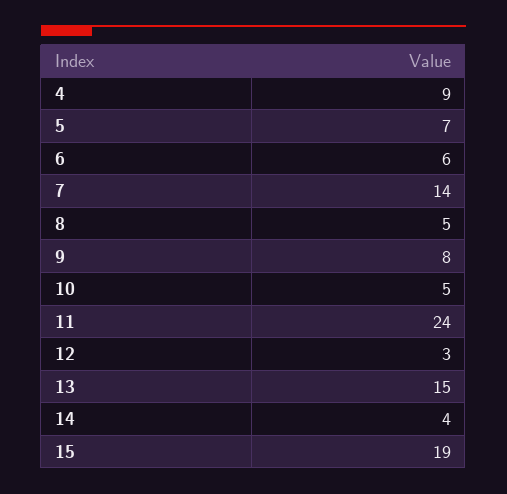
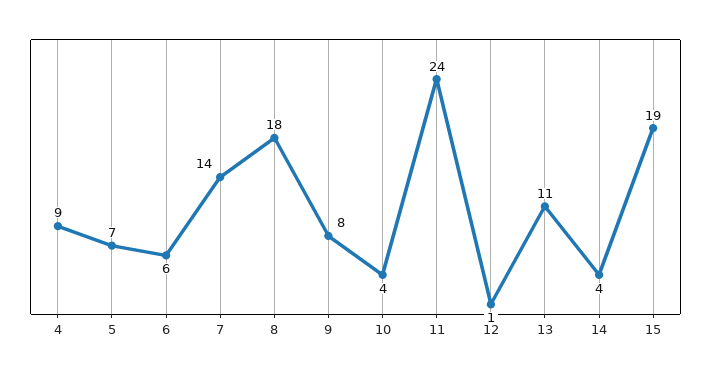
8: 5 -> 18
10: 5 -> 4
12: 3 -> 1
13: 15 -> 11

